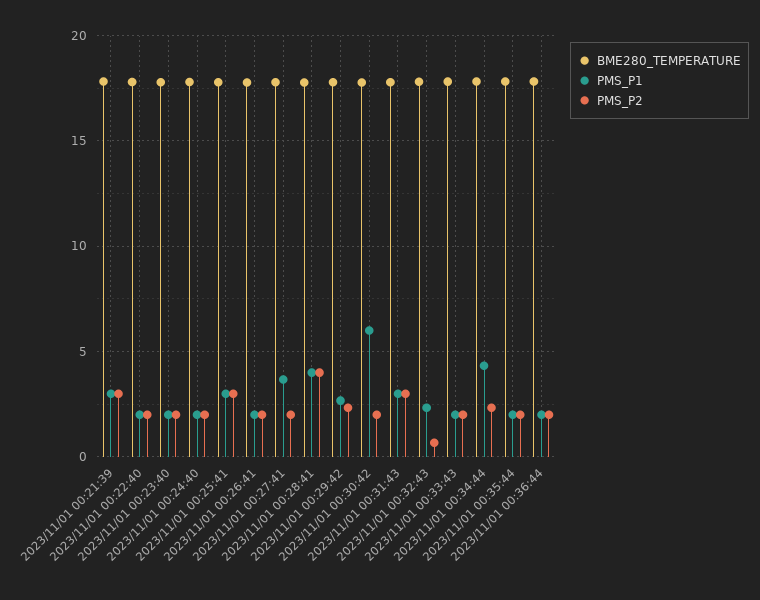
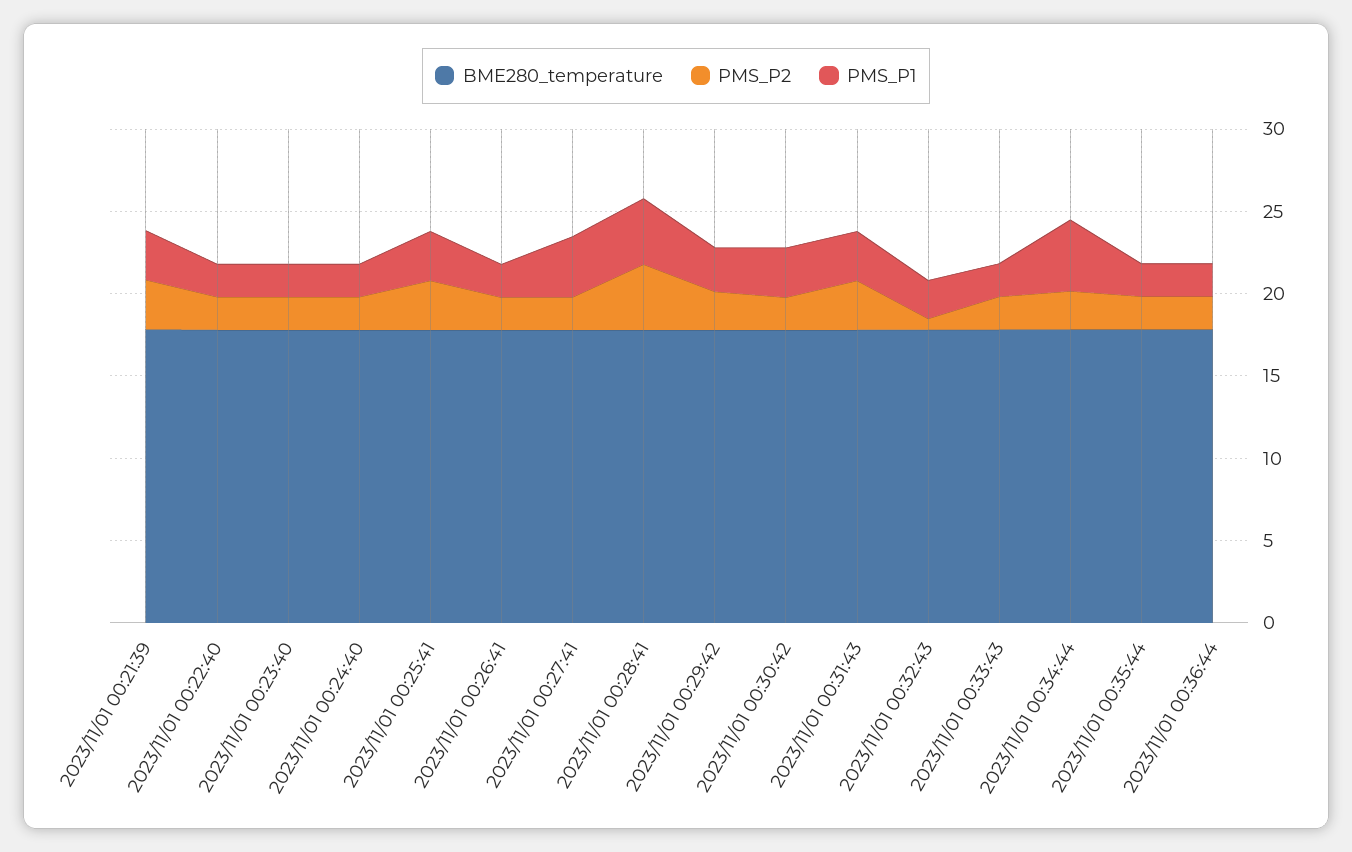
PMS_P1, 2023/11/01 00:30:42: 6 -> 3

